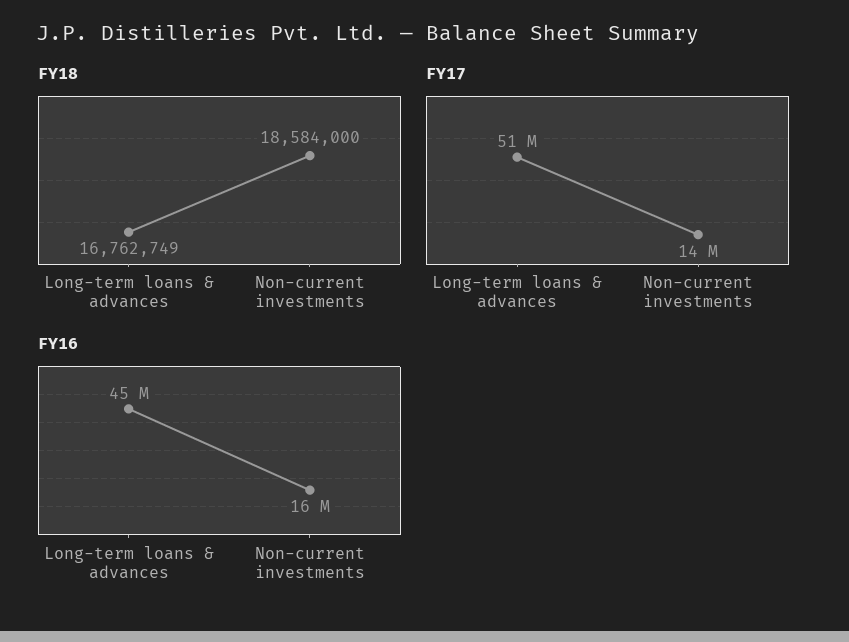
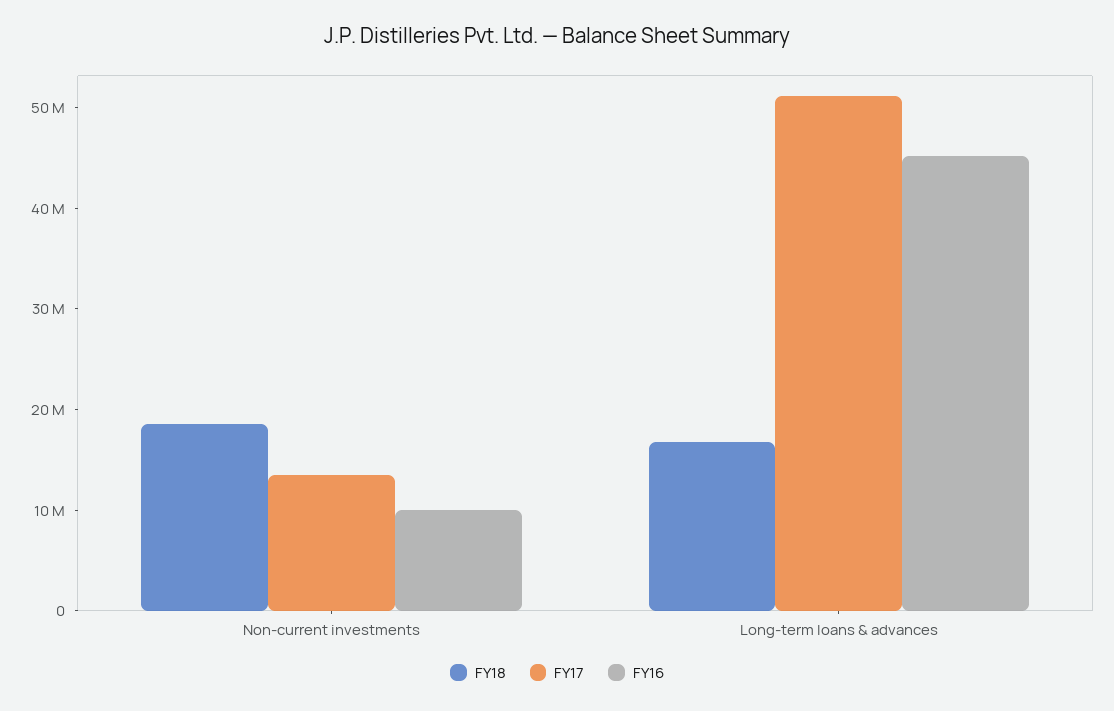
FY16, Non-current investments: 16000000 -> 10000000

